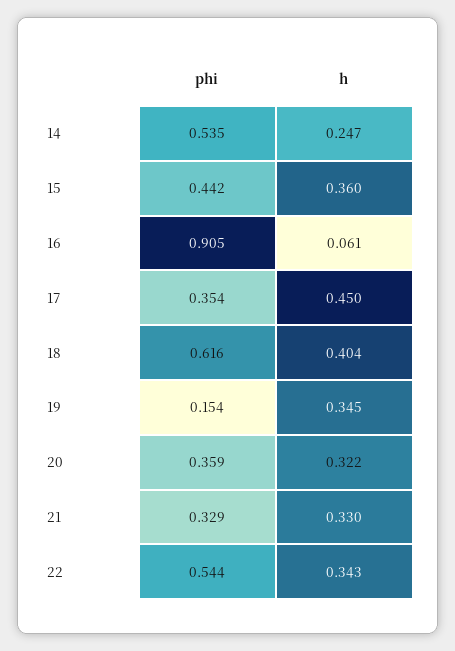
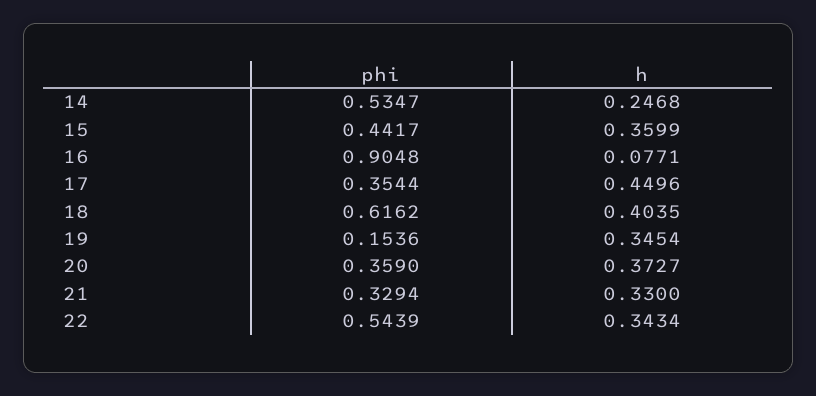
h, 16: 0.061 -> 0.0771
h, 20: 0.322 -> 0.3727

